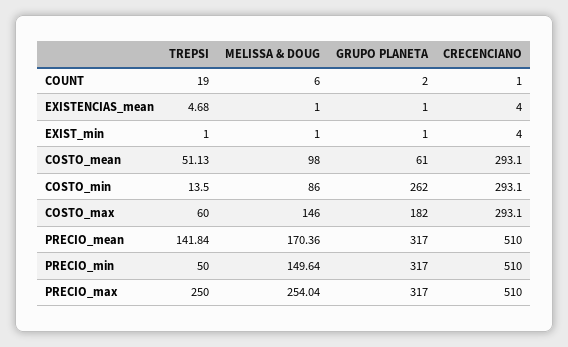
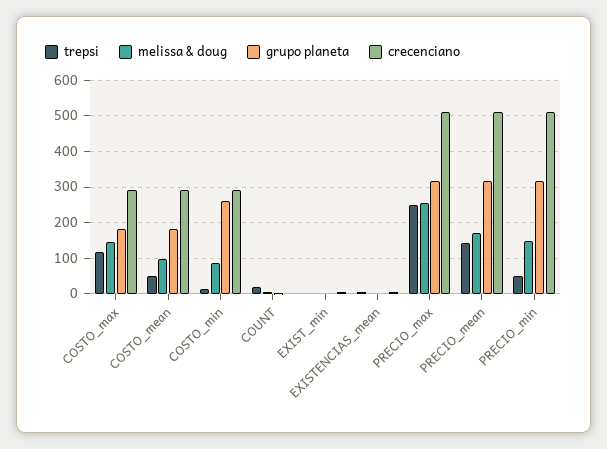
GRUPO PLANETA, COSTO_mean: 61 -> 180
TREPSI, COSTO_max: 60 -> 120

